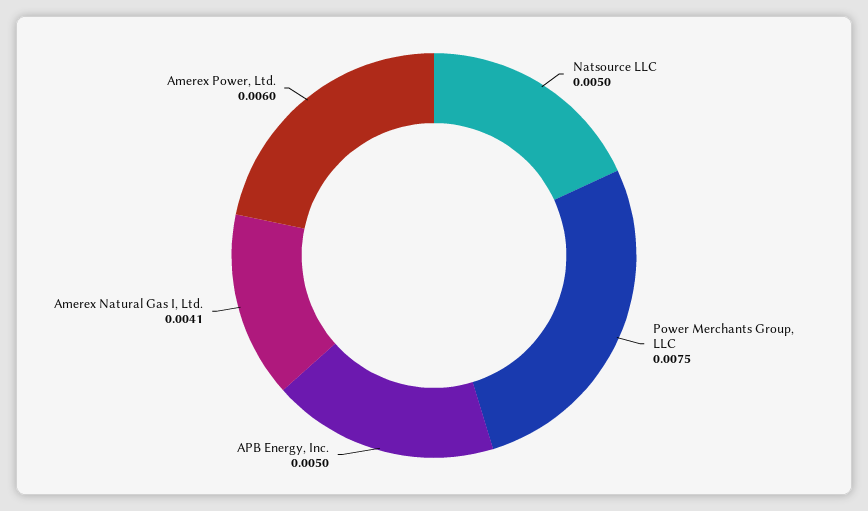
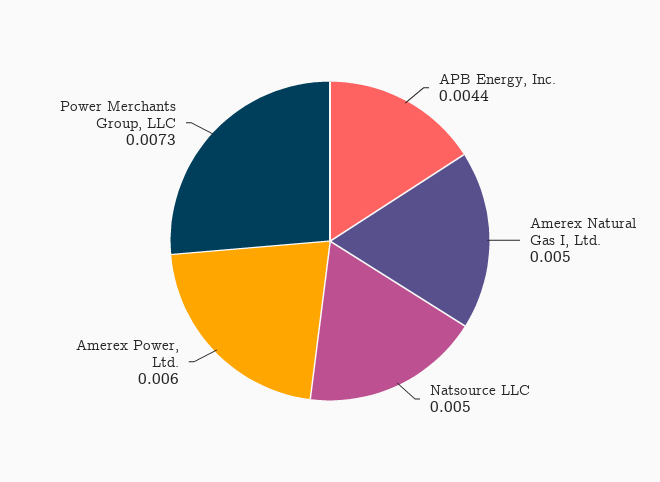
Power Merchants Group, LLC: 0.0075 -> 0.0073
APB Energy, Inc.: 0.005 -> 0.0044
Amerex Natural Gas I, Ltd.: 0.0041 -> 0.005

